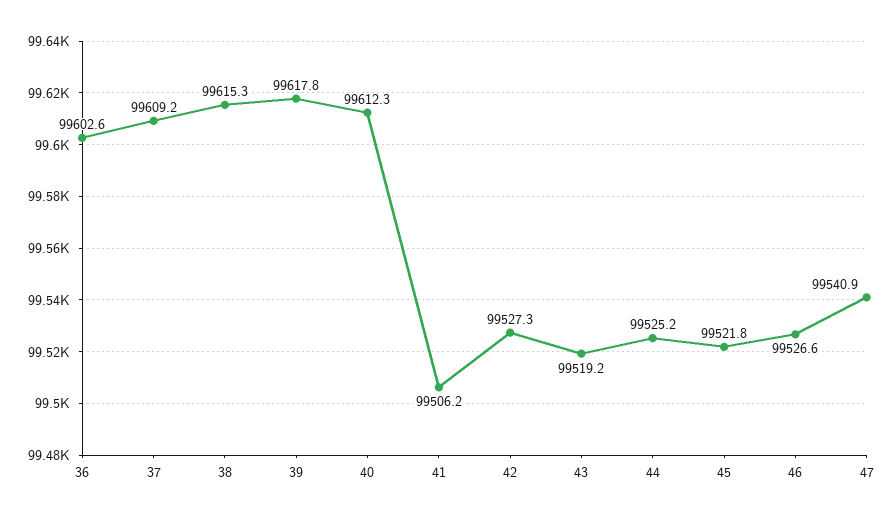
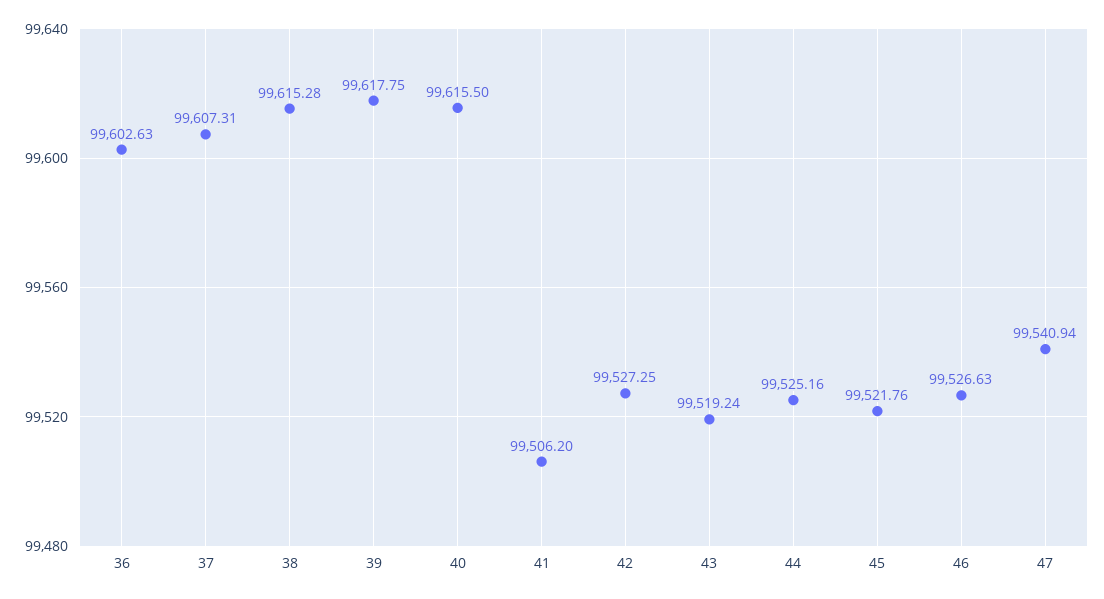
37: 99609.2 -> 99607.31
40: 99612.3 -> 99615.5

